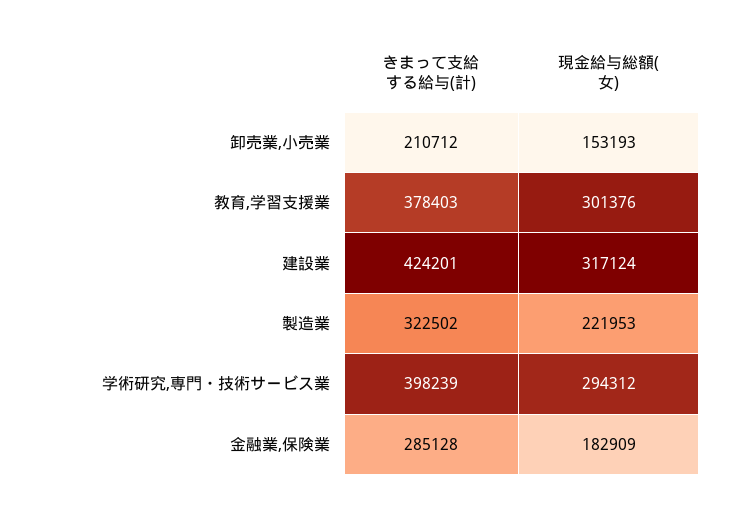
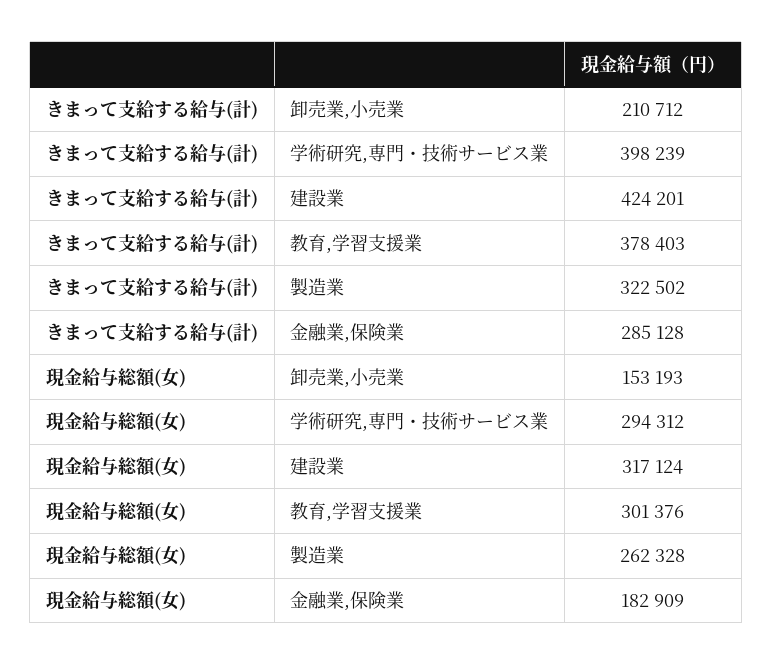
現金給与総額(女), 製造業: 221953 -> 262328

